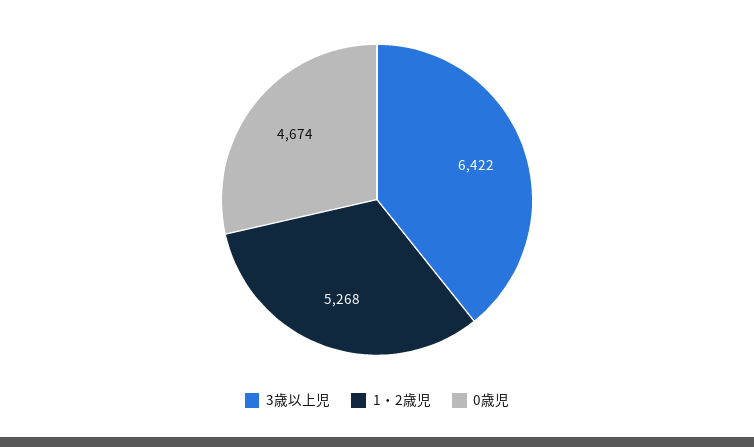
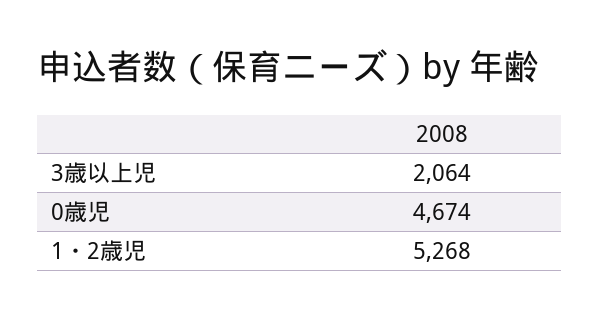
3歳以上児: 6422 -> 2064

